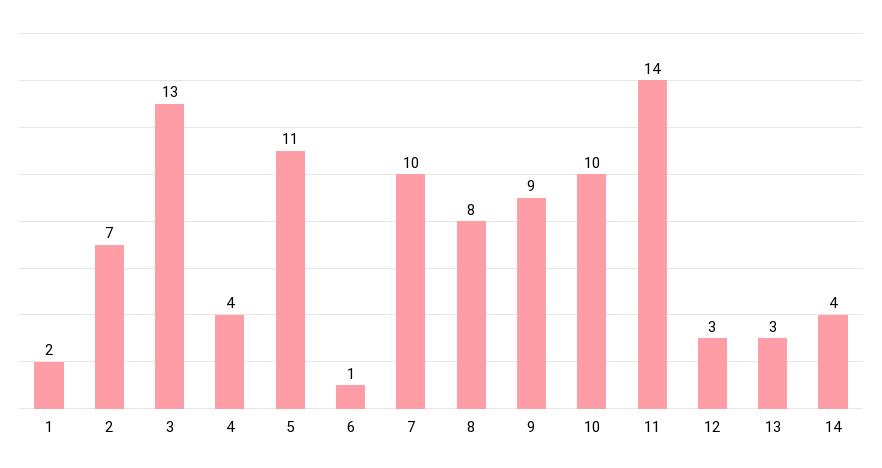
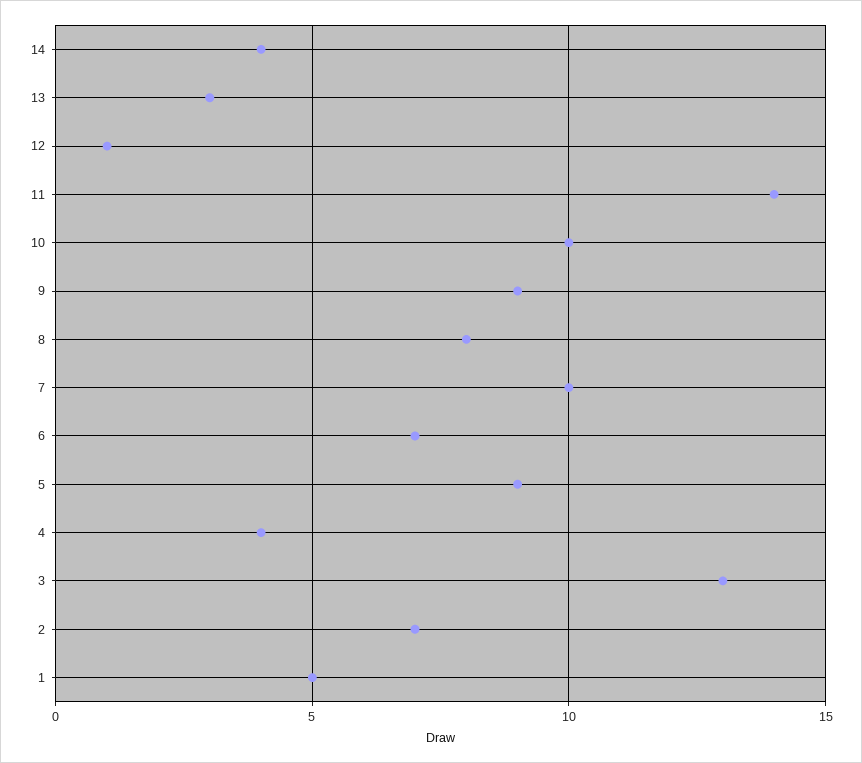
1: 2 -> 5
5: 11 -> 9
6: 1 -> 7
12: 3 -> 1

